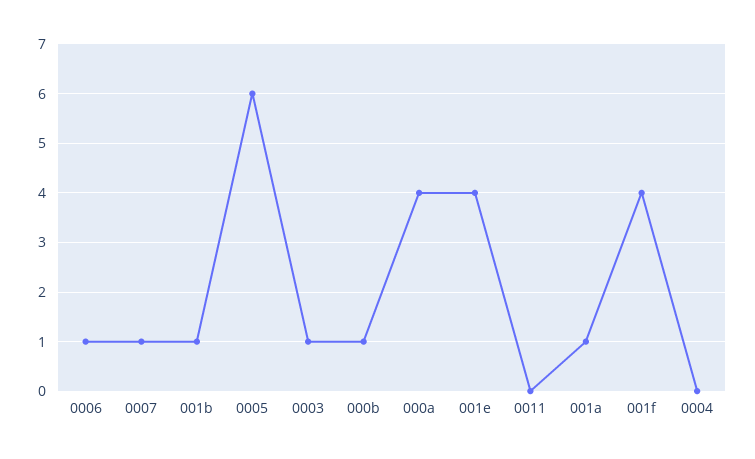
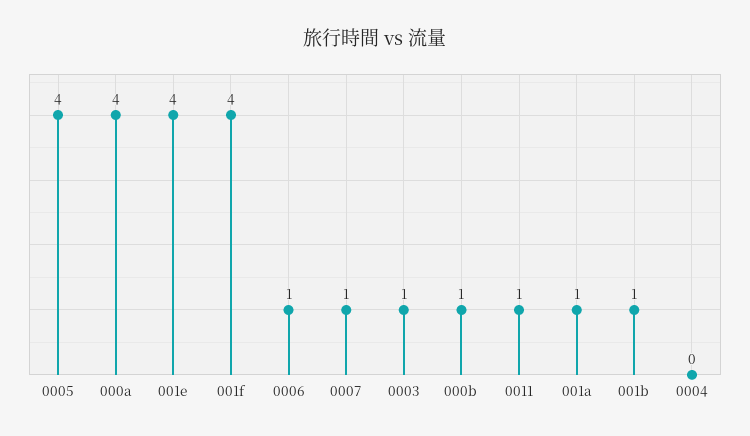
0005: 6 -> 4
0011: 0 -> 1

